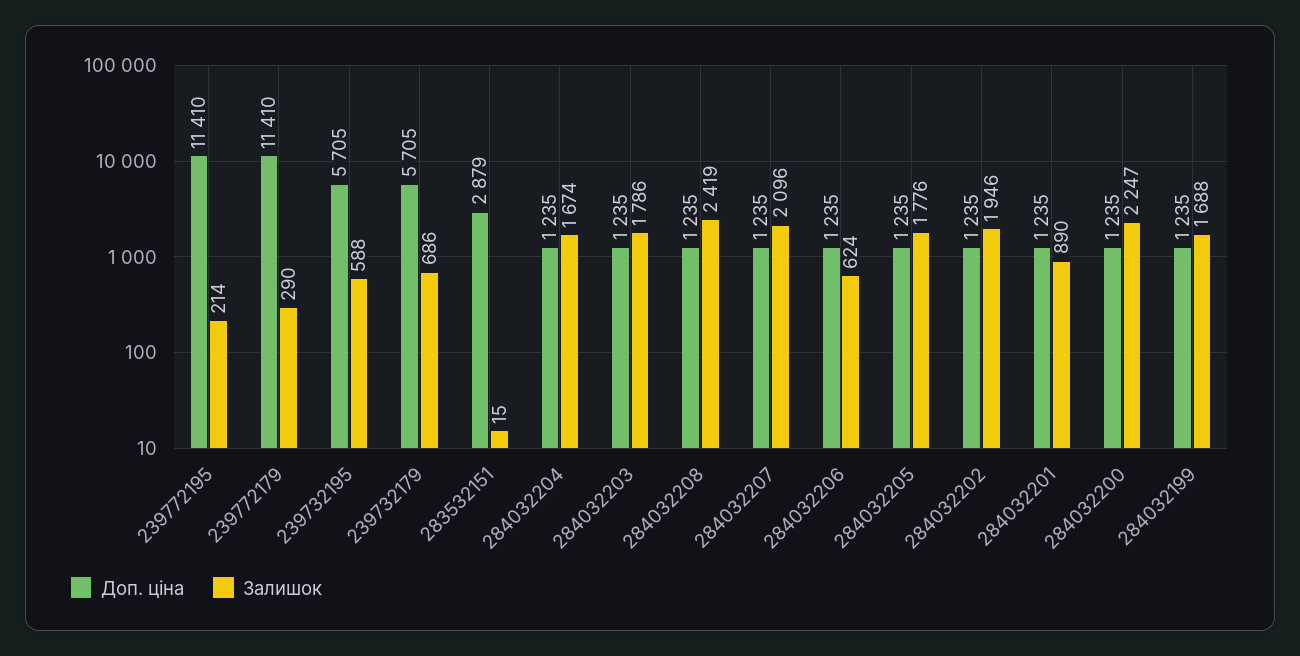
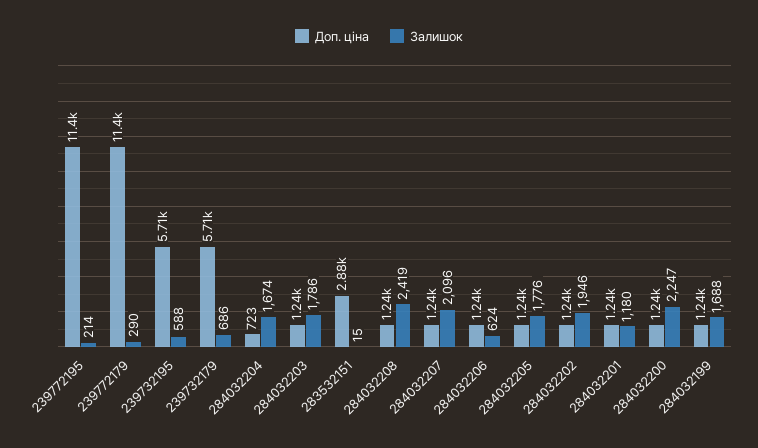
Доп. ціна, 284032204: 1235 -> 723
Залишок, 284032201: 890 -> 1180

